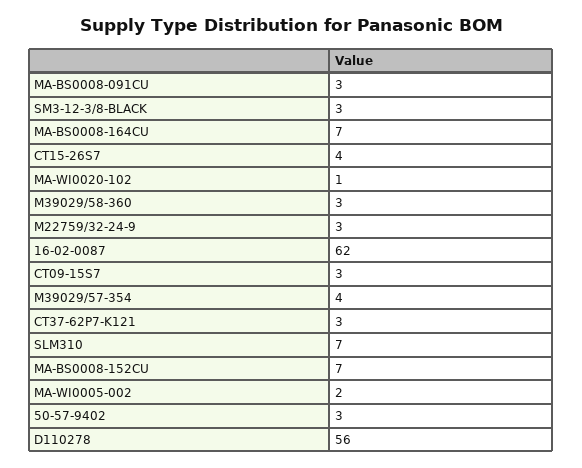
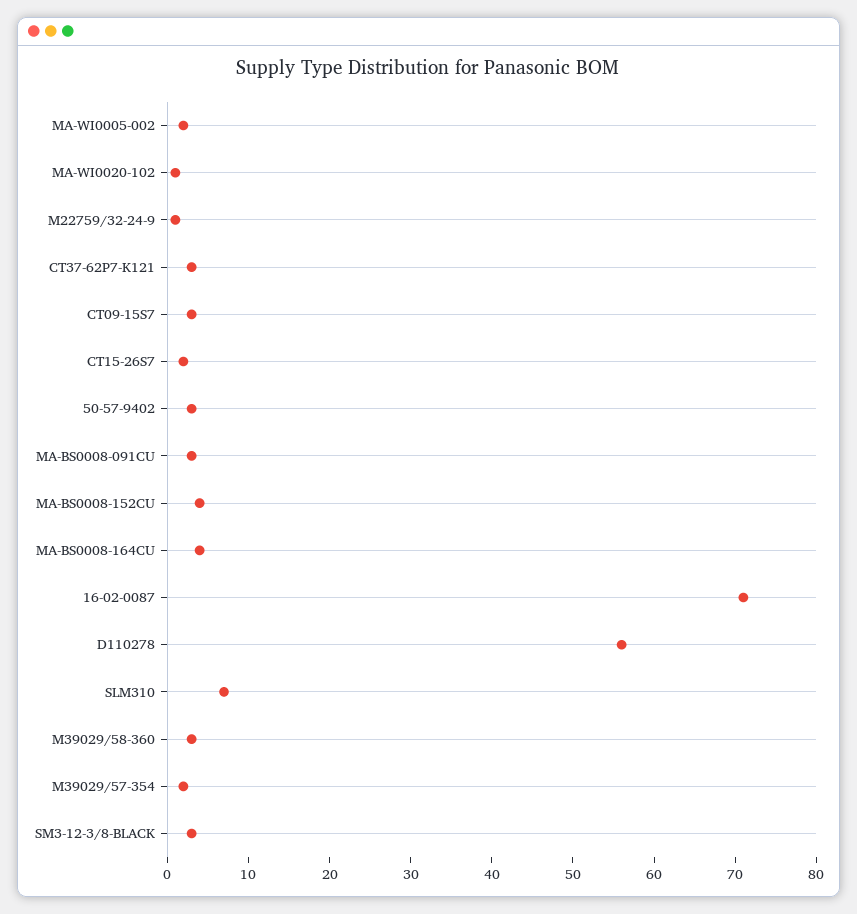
MA-BS0008-164CU: 7 -> 4
CT15-26S7: 4 -> 2
M22759/32-24-9: 3 -> 1
16-02-0087: 62 -> 71
M39029/57-354: 4 -> 2
MA-BS0008-152CU: 7 -> 4

